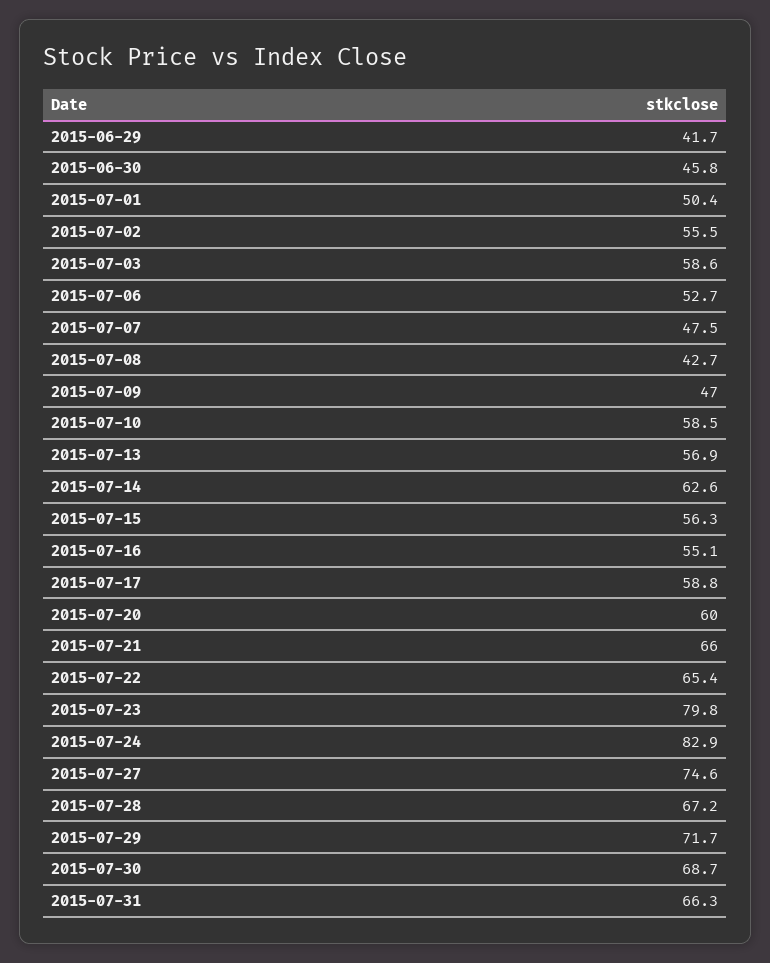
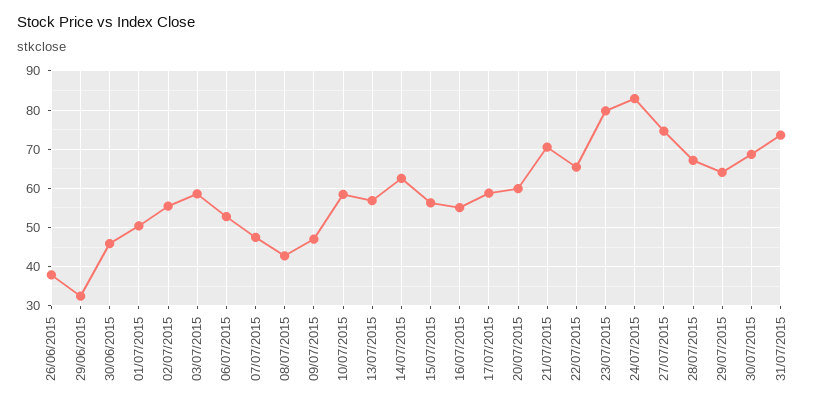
2015-06-29: 41.7 -> 32
2015-07-21: 66 -> 70
2015-07-29: 71.7 -> 64
2015-07-31: 66.3 -> 74
26/06/2015: none -> 38

